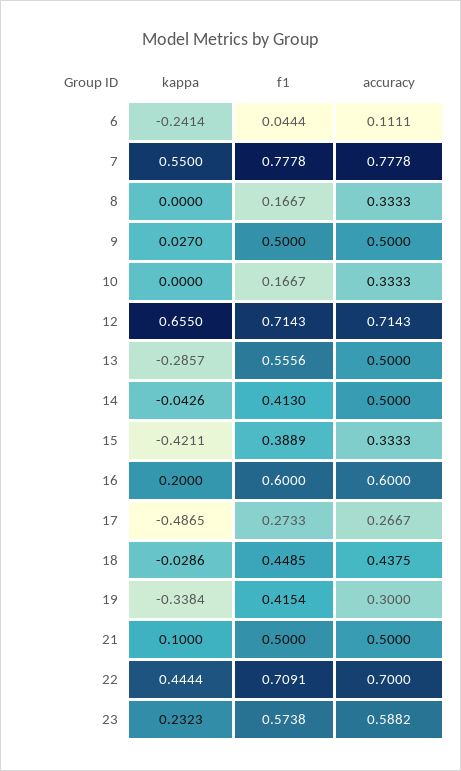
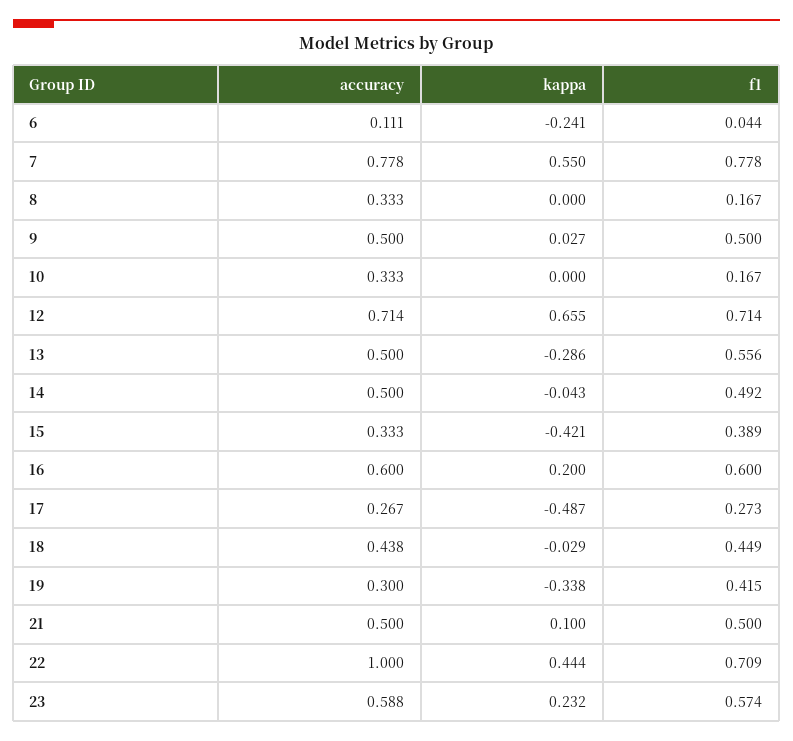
f1, 14: 0.413 -> 0.492
accuracy, 22: 0.7 -> 1

